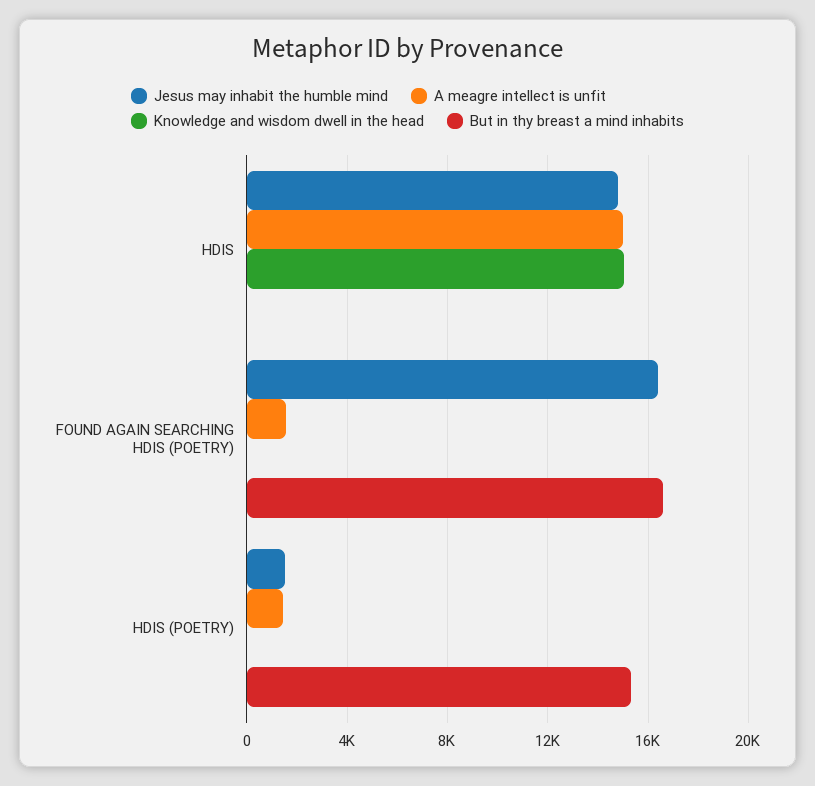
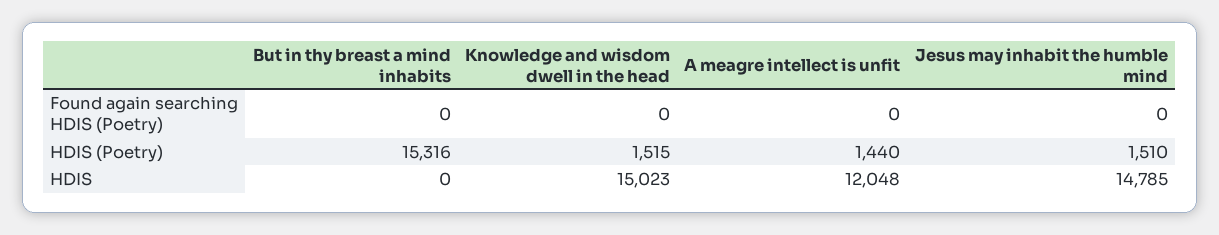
A meagre intellect is unfit, HDIS: 15000 -> 12048
Jesus may inhabit the humble mind, FOUND AGAIN SEARCHING HDIS (POETRY): 16500 -> 0
A meagre intellect is unfit, FOUND AGAIN SEARCHING HDIS (POETRY): 1500 -> 0
But in thy breast a mind inhabits, FOUND AGAIN SEARCHING HDIS (POETRY): 16500 -> 0
Knowledge and wisdom dwell in the head, HDIS (POETRY): 0 -> 1515

